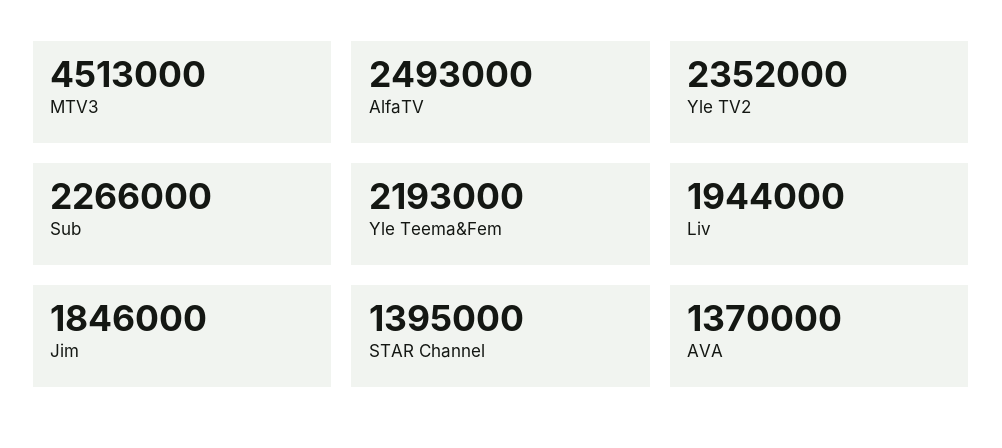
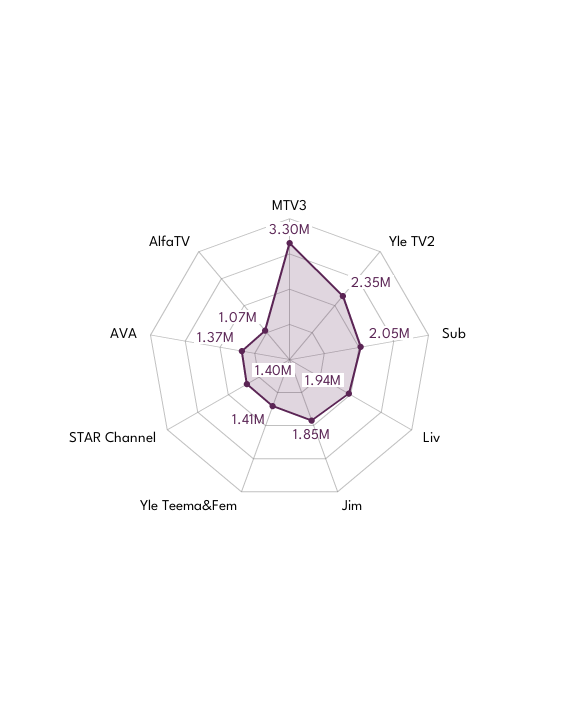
MTV3: 4513000 -> 3300000
AlfaTV: 2493000 -> 1070000
Sub: 2266000 -> 2050000
Yle Teema&Fem: 2193000 -> 1410000

